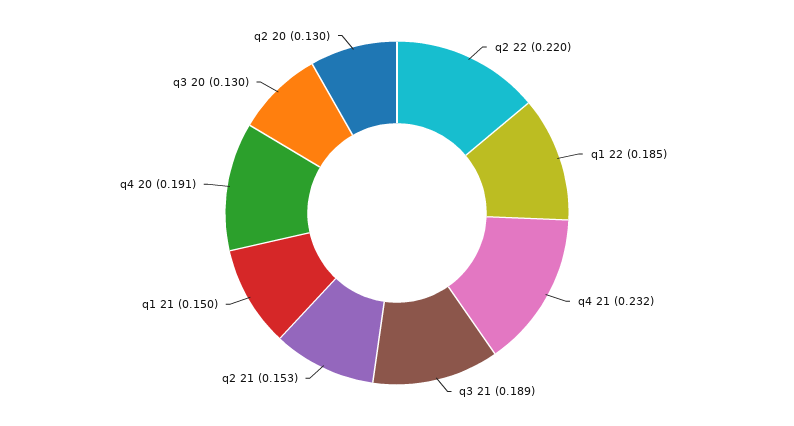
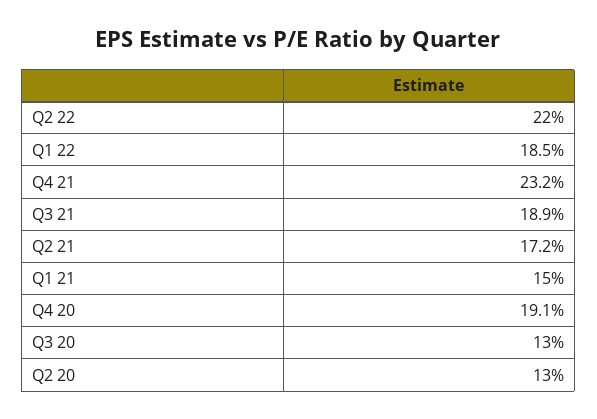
q2 21: 0.153 -> 0.172

